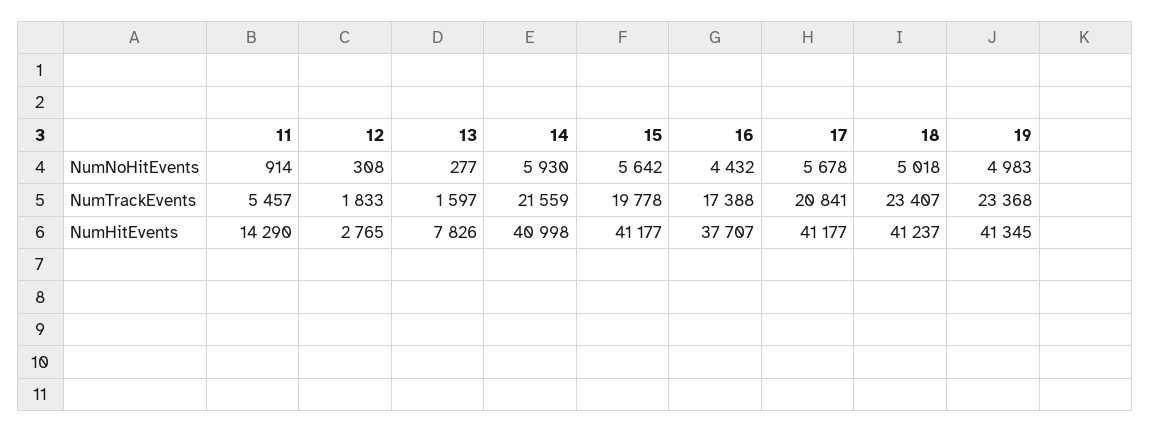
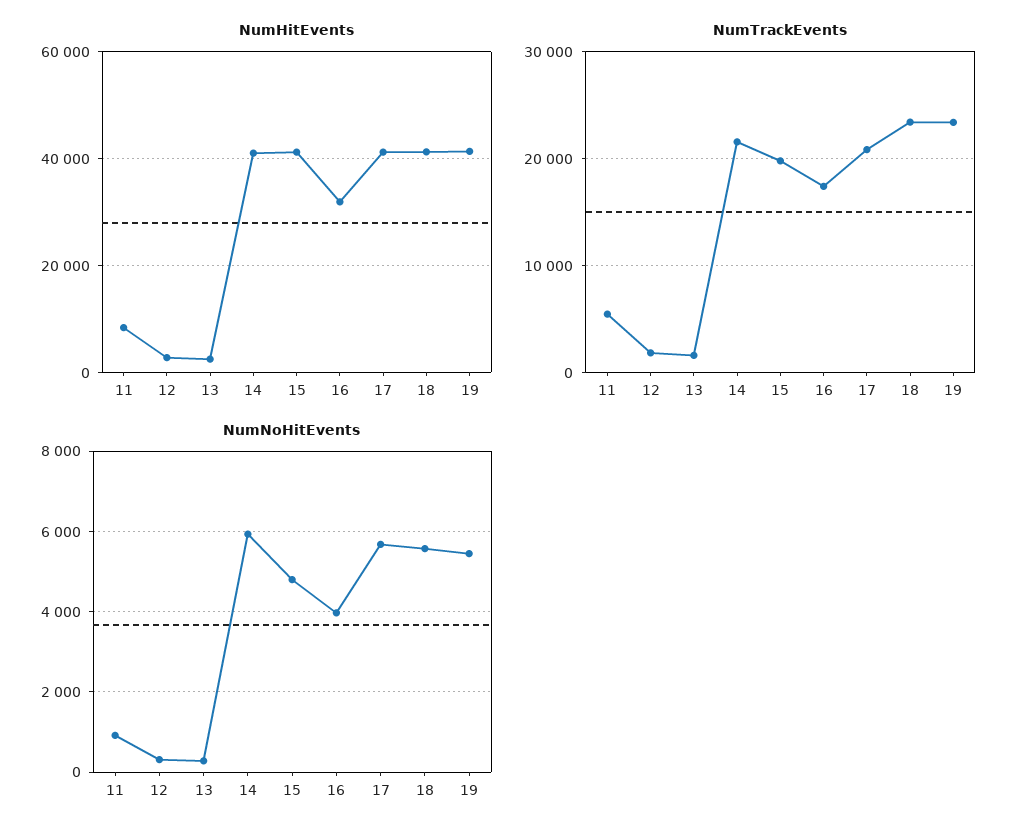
NumNoHitEvents, 15: 5642 -> 4800
NumNoHitEvents, 16: 4432 -> 4000
NumNoHitEvents, 18: 5018 -> 5600
NumNoHitEvents, 19: 4983 -> 5400
NumHitEvents, 11: 14290 -> 8000
NumHitEvents, 13: 7826 -> 2000
NumHitEvents, 16: 37707 -> 32000

